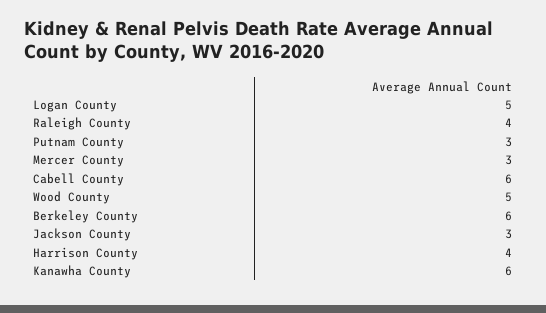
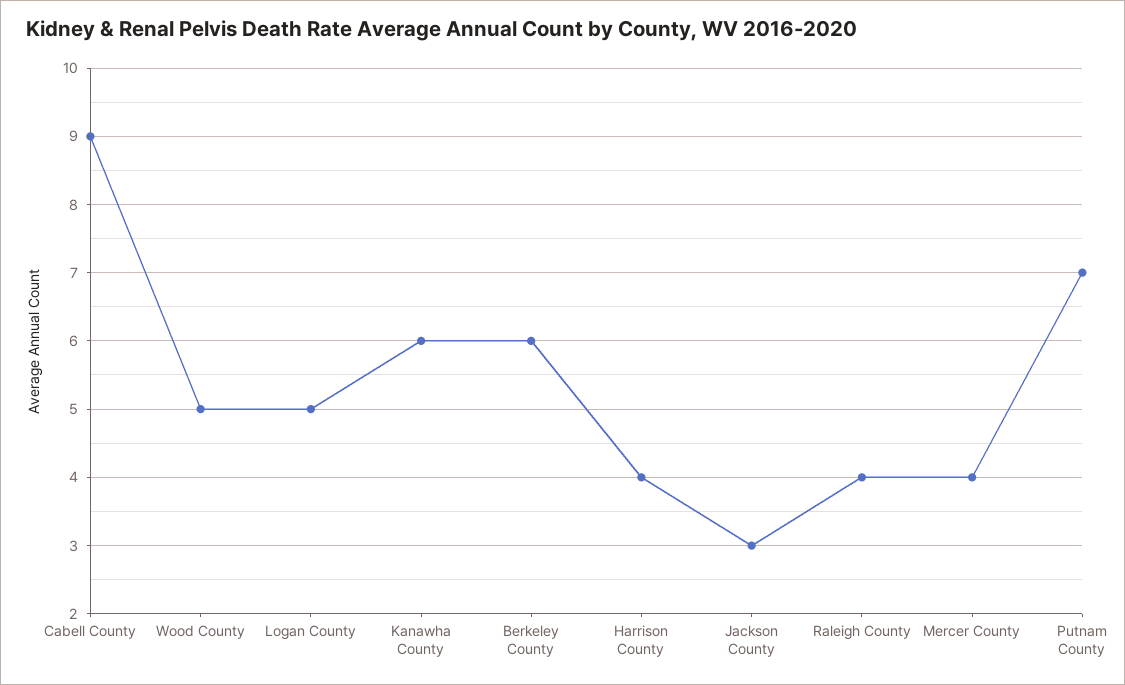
Putnam County: 3 -> 7
Mercer County: 3 -> 4
Cabell County: 6 -> 9

